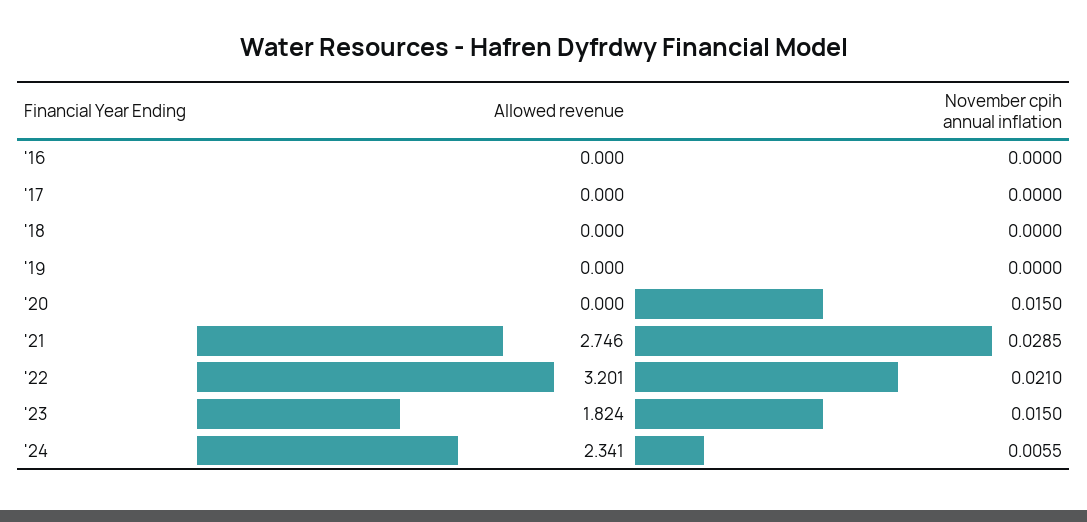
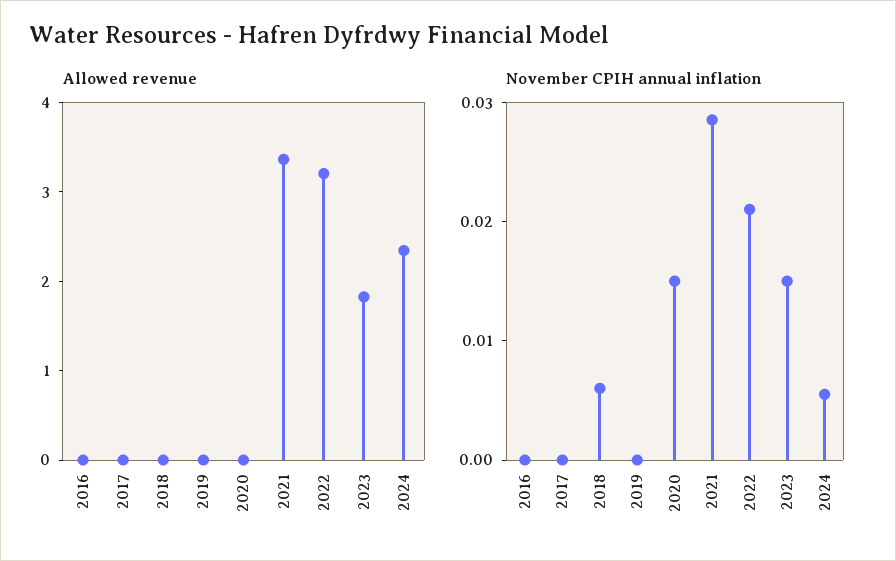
November cpih annual inflation, '18: 0 -> 0.006
Allowed revenue, '21: 2.746 -> 3.4

